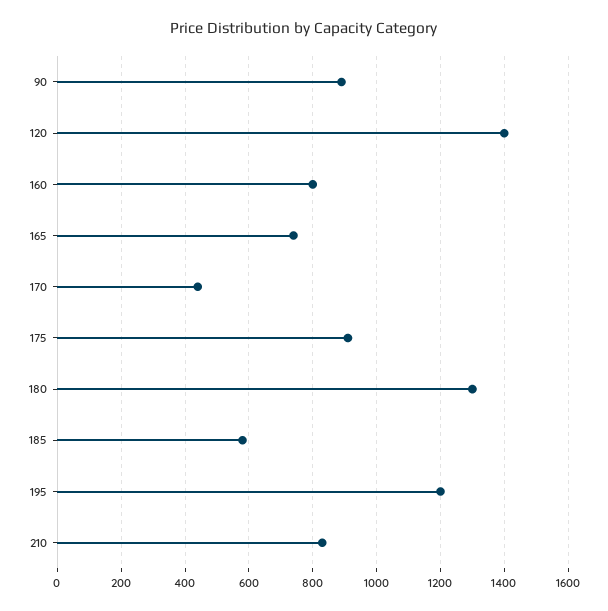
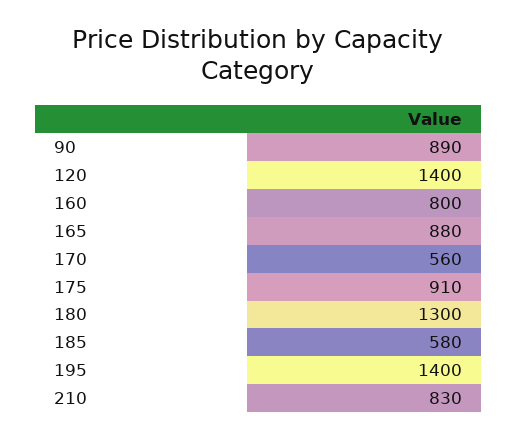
165: 740 -> 880
170: 440 -> 560
195: 1200 -> 1400

